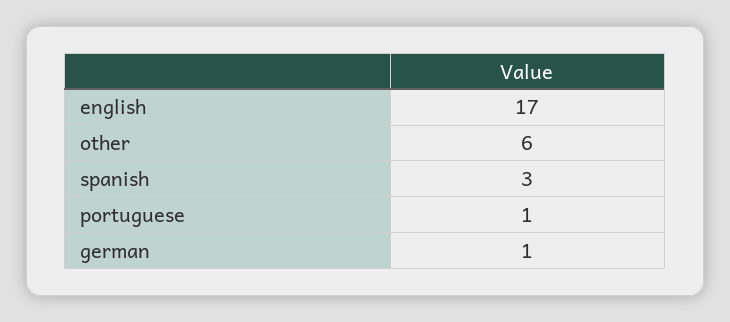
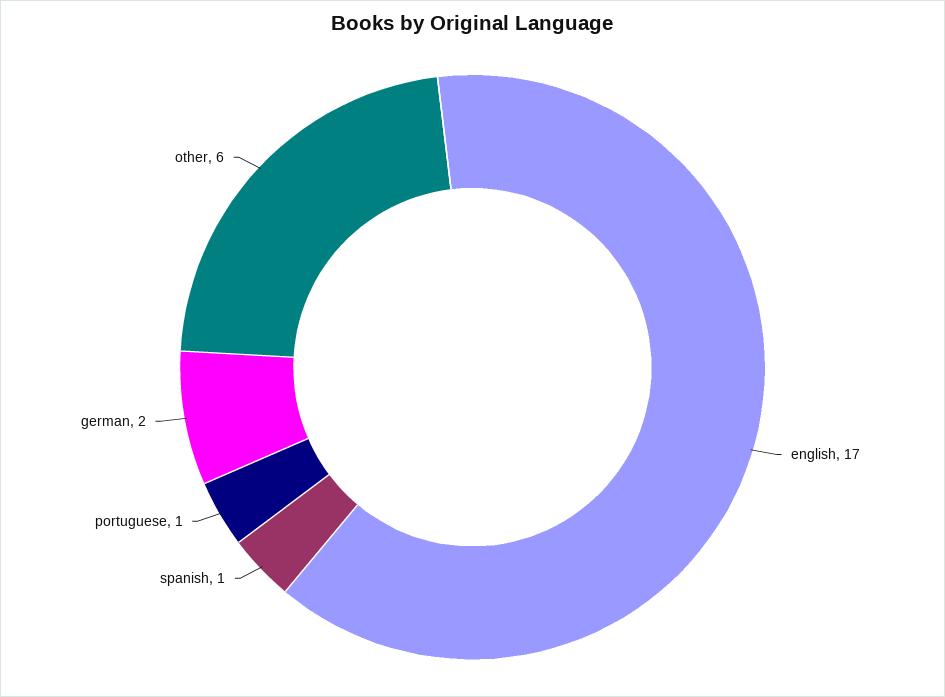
spanish: 3 -> 1
german: 1 -> 2

